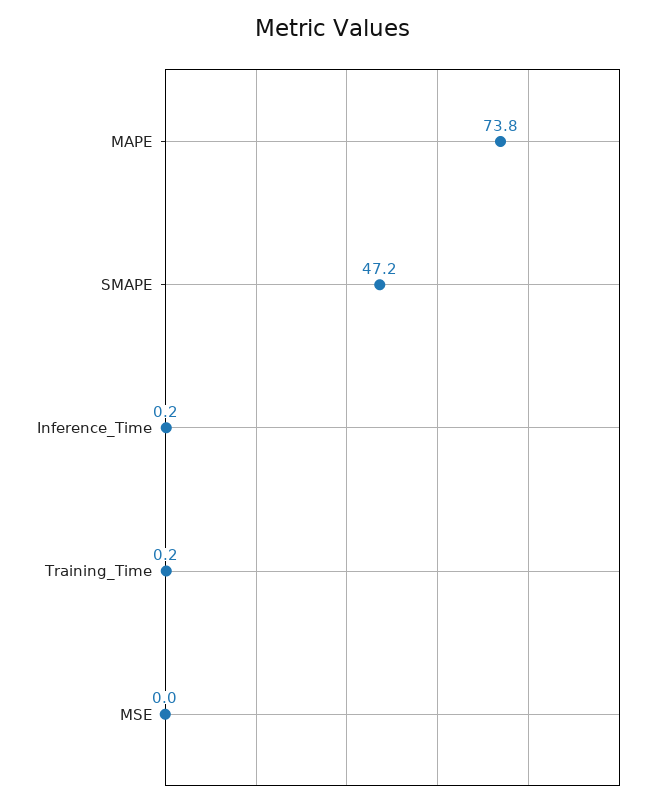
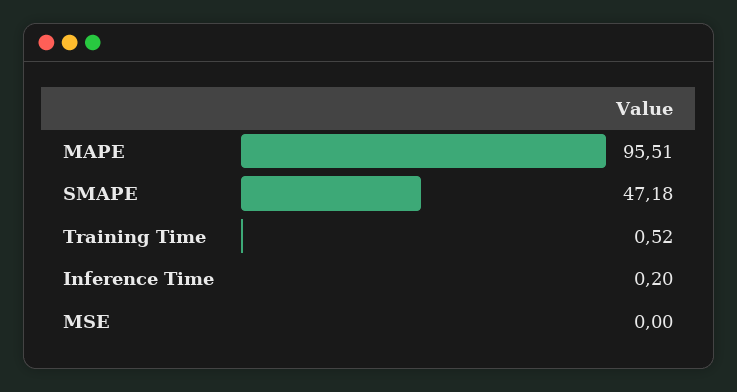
MAPE: 73.8 -> 95.51
Training_Time: 0.2 -> 0.52

